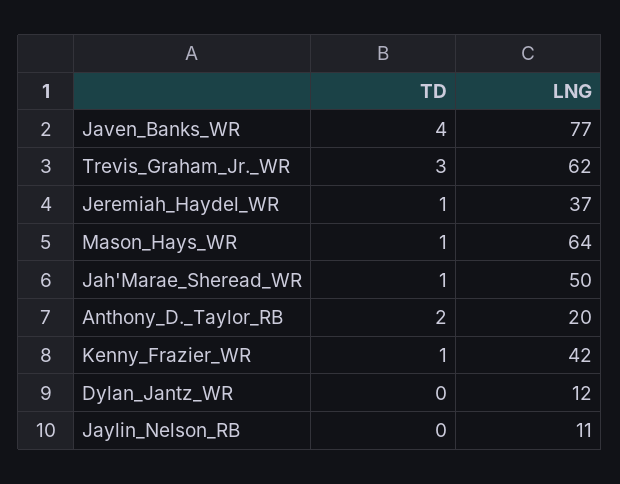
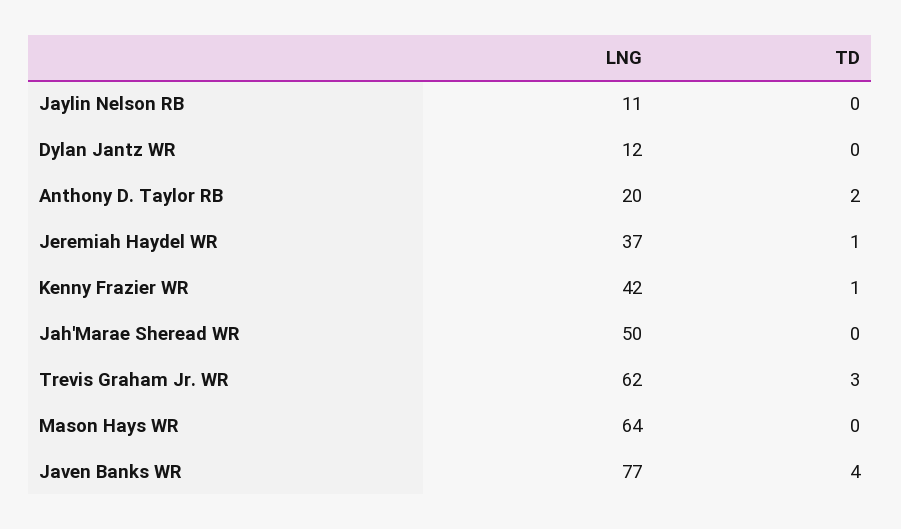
TD, Mason_Hays_WR: 1 -> 0
TD, Jah'Marae_Sheread_WR: 1 -> 0

